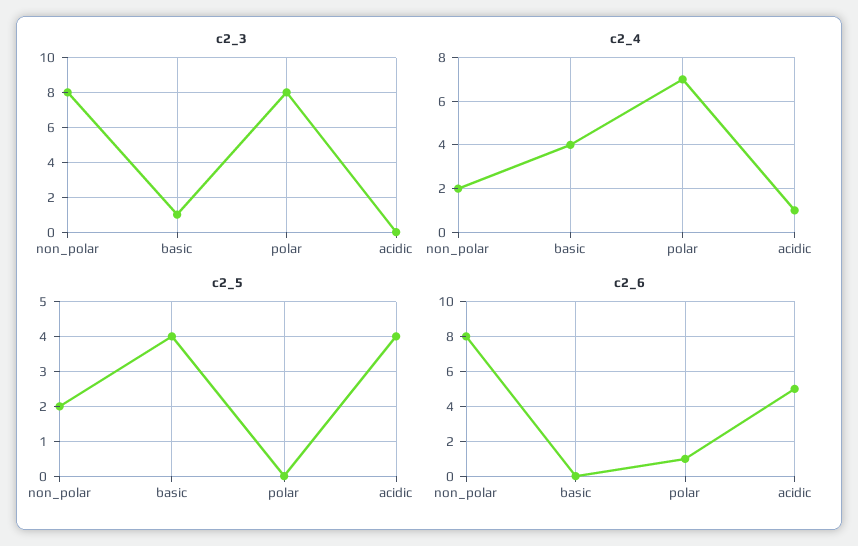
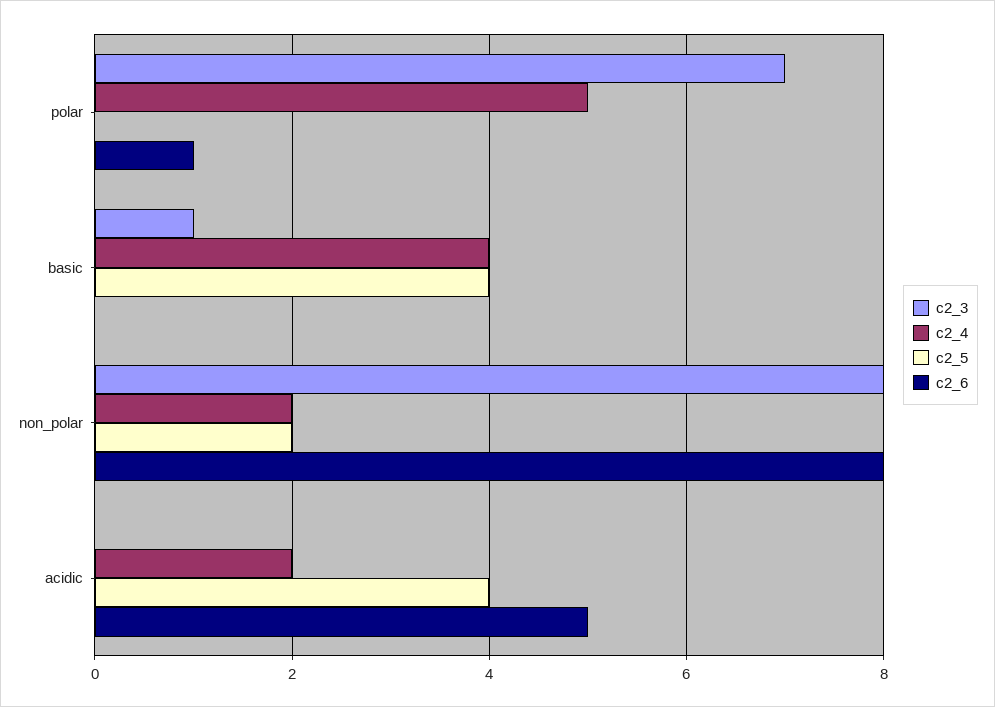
c2_3, polar: 8 -> 7
c2_4, polar: 7 -> 5
c2_4, acidic: 1 -> 2

